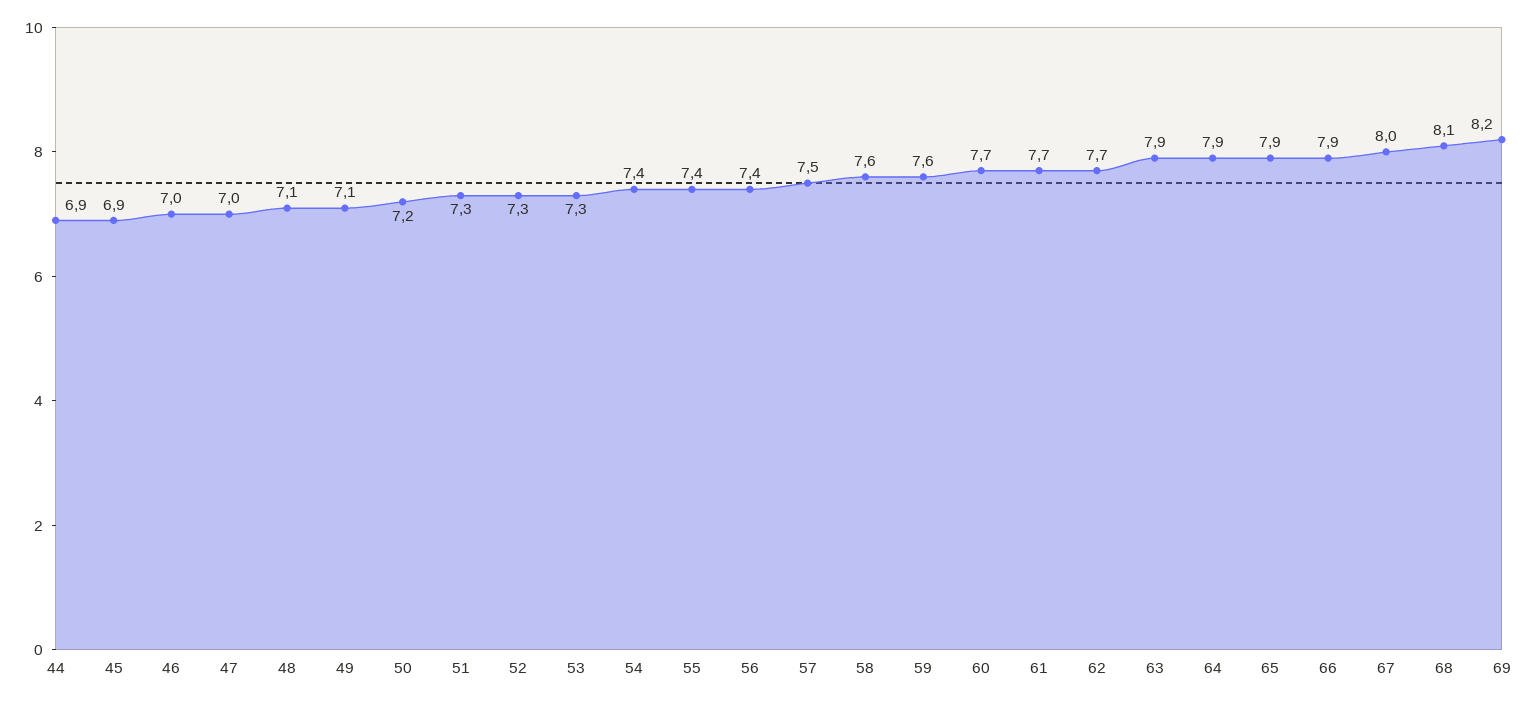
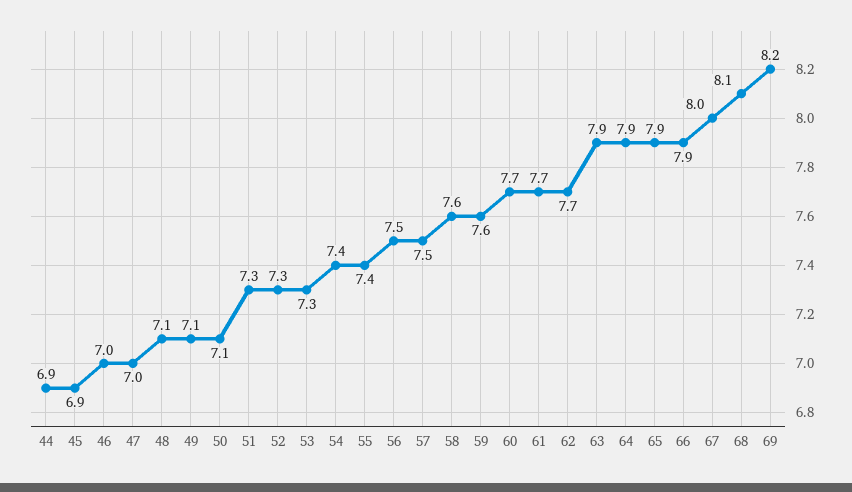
50: 7.2 -> 7.1
56: 7.4 -> 7.5

